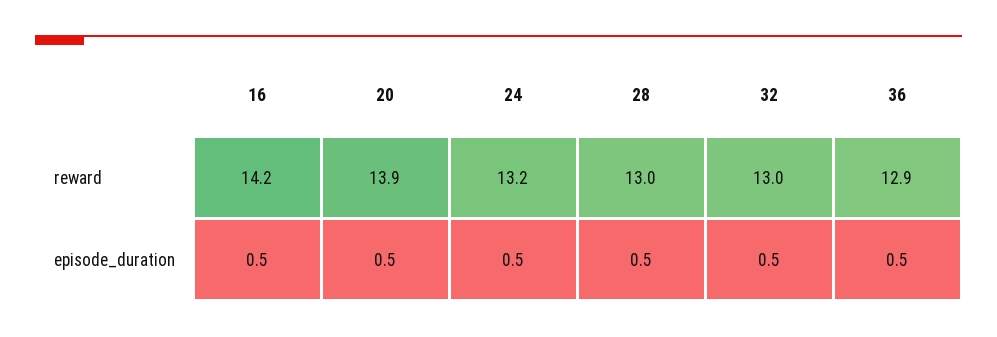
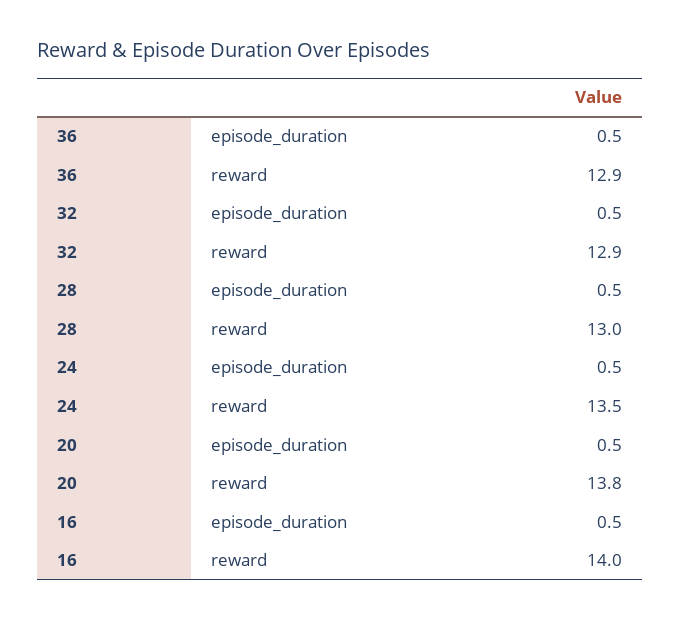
16, reward: 14.2 -> 14
20, reward: 13.9 -> 13.8
24, reward: 13.2 -> 13.5
32, reward: 13 -> 12.9

